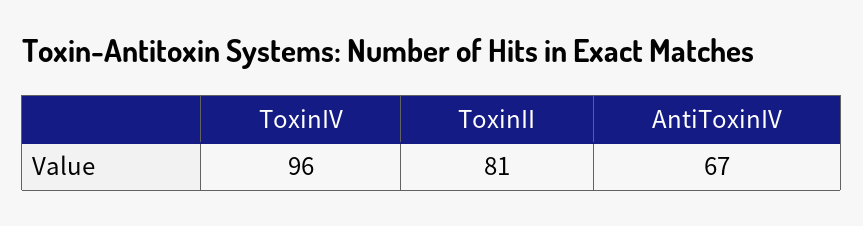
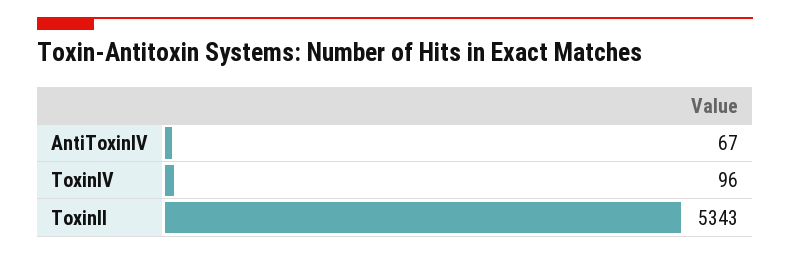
ToxinII: 81 -> 5343

